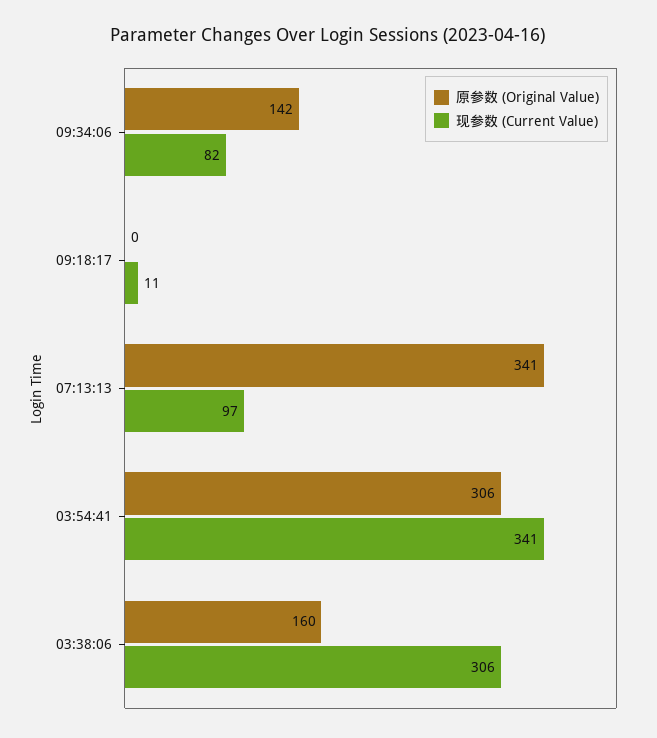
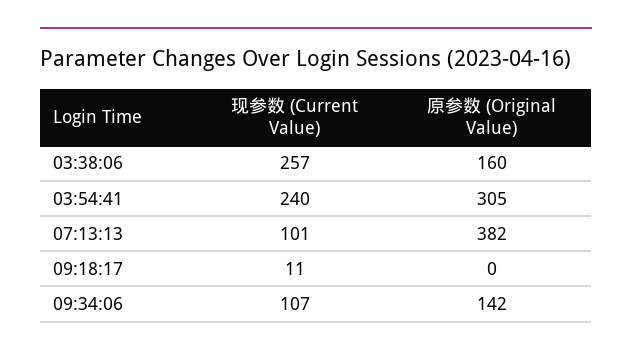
现参数 (Current Value), 09:34:06: 82 -> 107
原参数 (Original Value), 07:13:13: 341 -> 382
现参数 (Current Value), 07:13:13: 97 -> 101
原参数 (Original Value), 03:54:41: 306 -> 305
现参数 (Current Value), 03:54:41: 341 -> 240
现参数 (Current Value), 03:38:06: 306 -> 257

